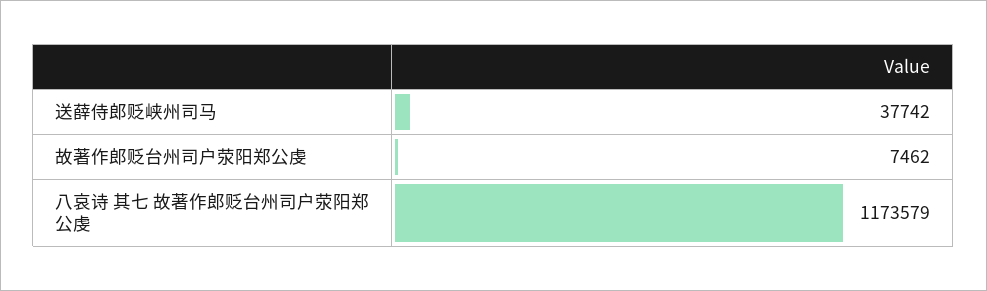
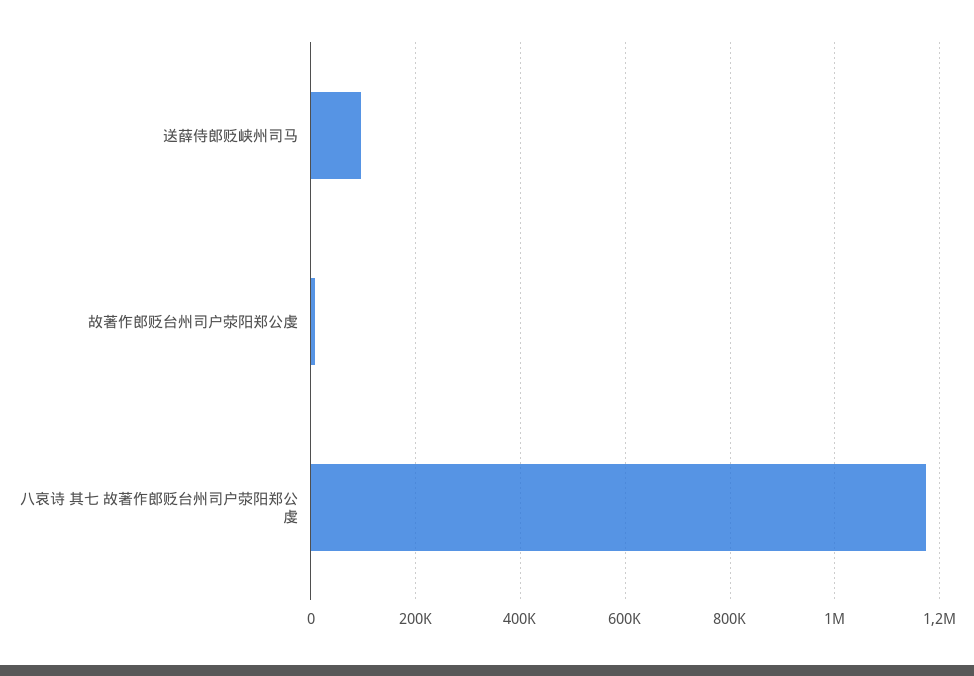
送薛侍郎贬峡州司马: 37742 -> 100000

